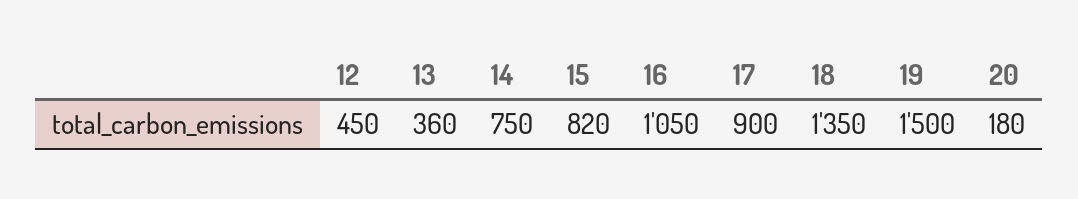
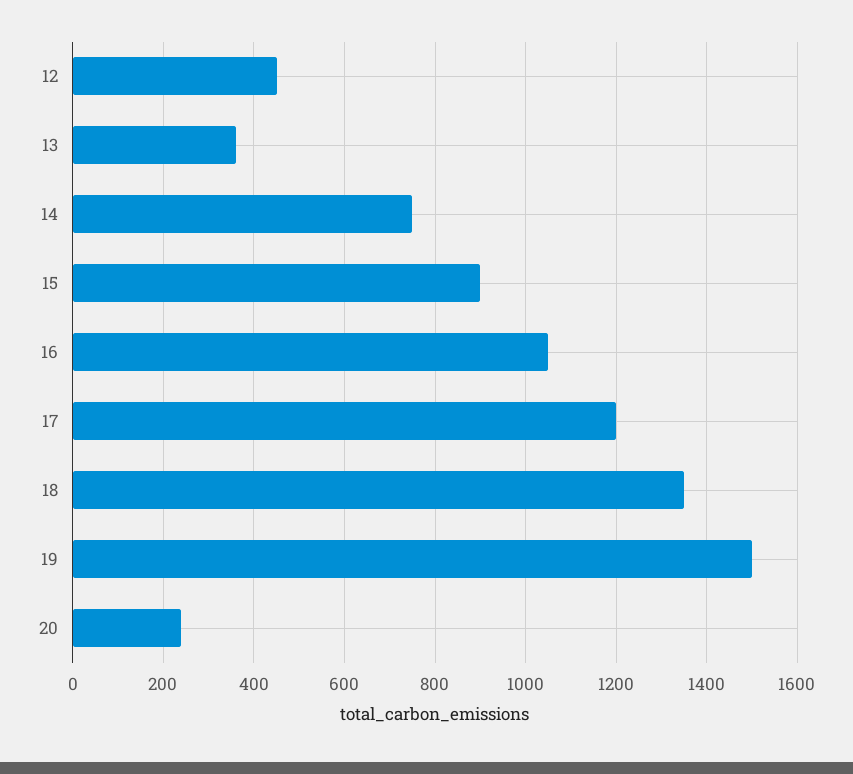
15: 820 -> 900
17: 900 -> 1200
20: 180 -> 240

